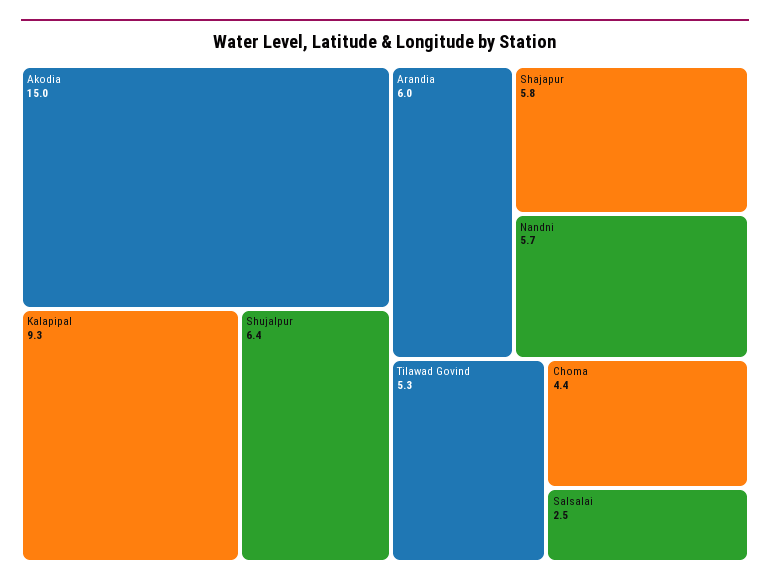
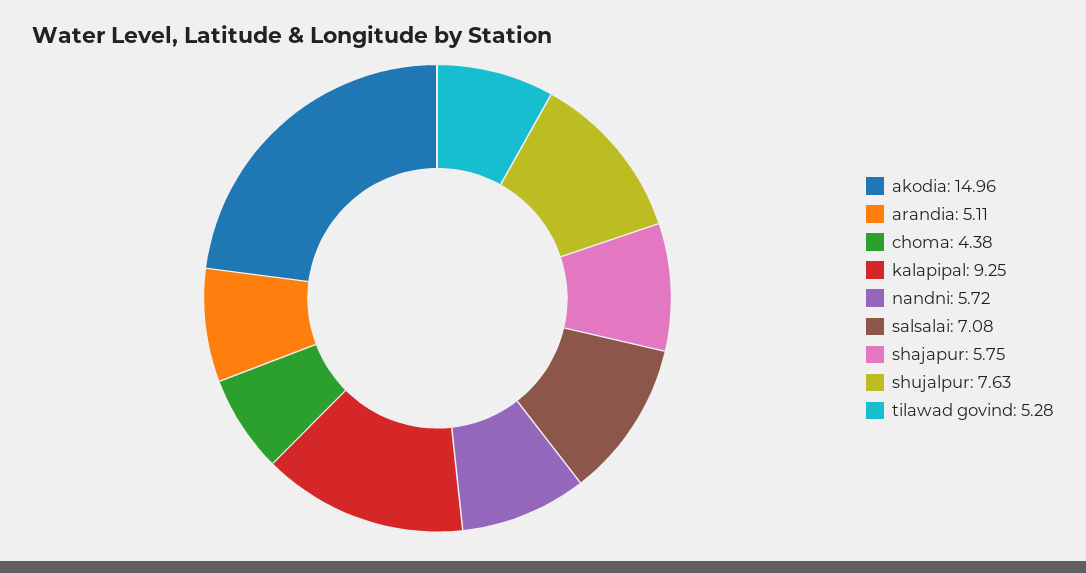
Shujalpur: 6.4 -> 7.63
Arandia: 6 -> 5.11
Salsalai: 2.5 -> 7.08

